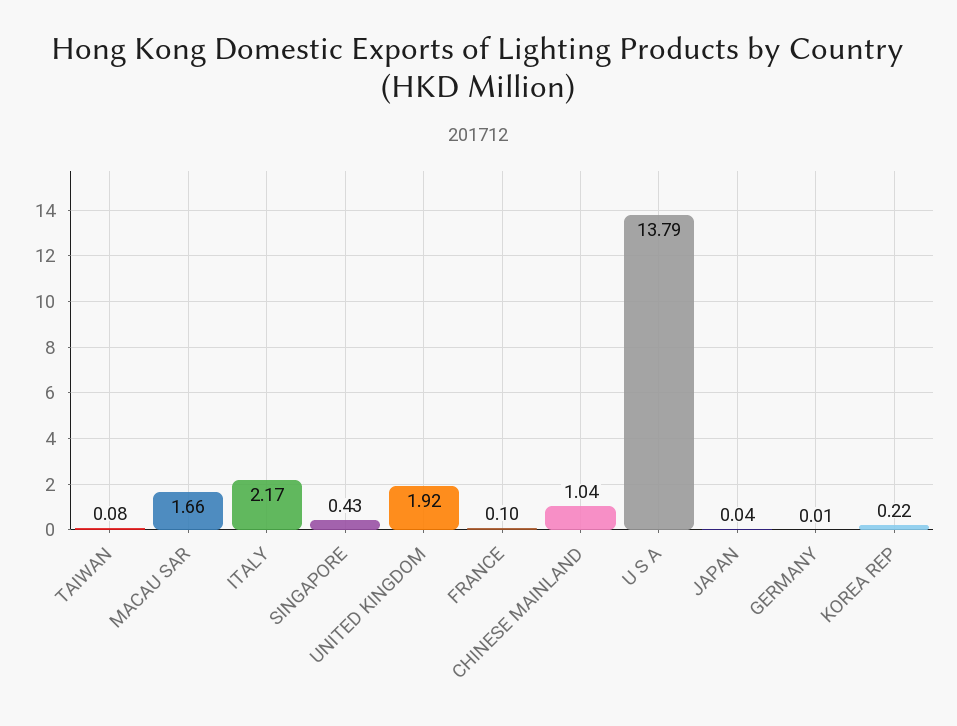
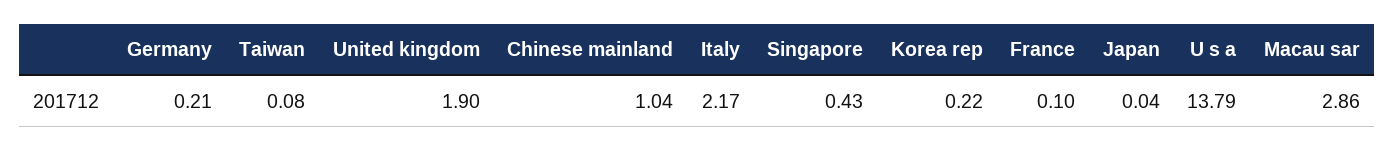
MACAU SAR: 1.66 -> 2.86
UNITED KINGDOM: 1.92 -> 1.9
GERMANY: 0.01 -> 0.21

